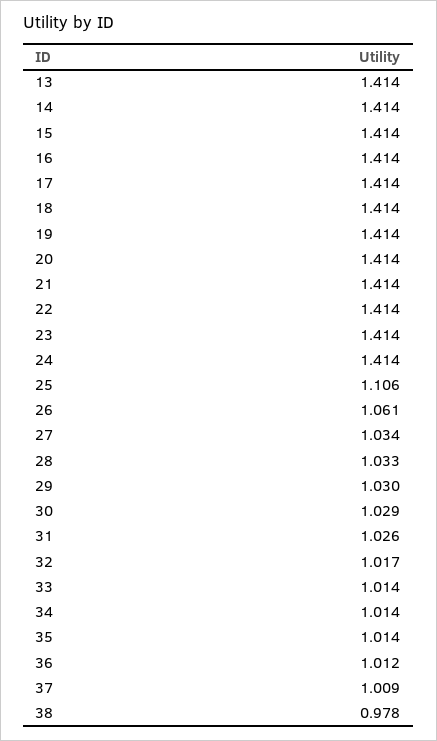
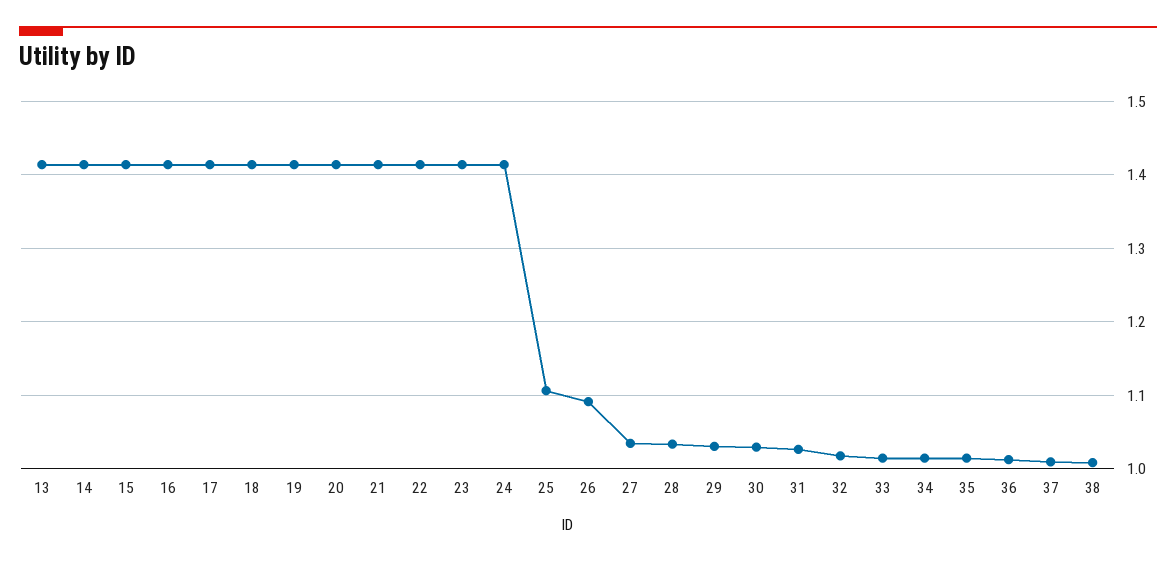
26: 1.061 -> 1.09
38: 0.978 -> 1.01

